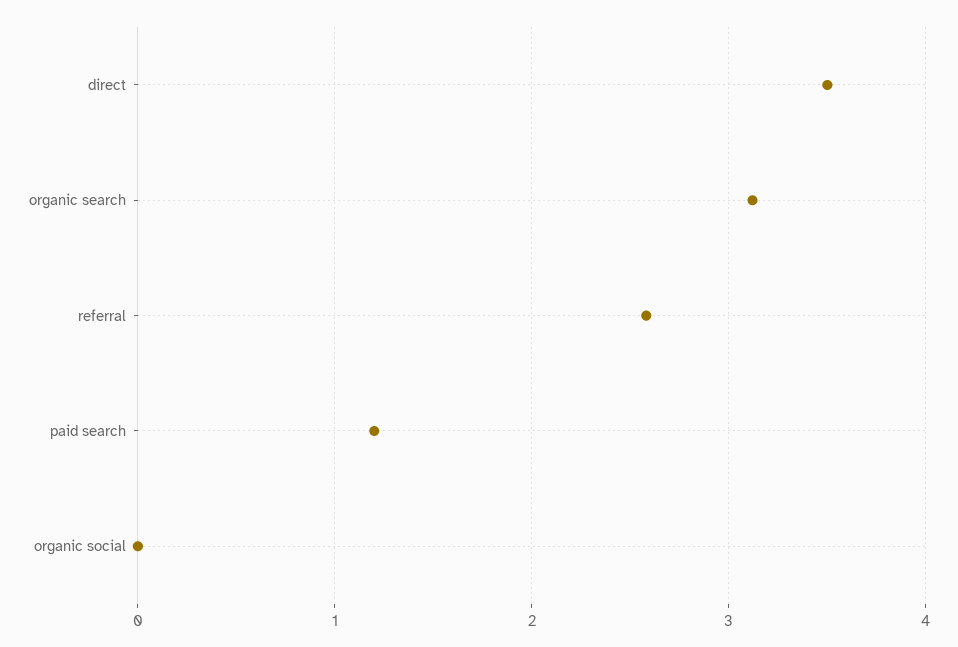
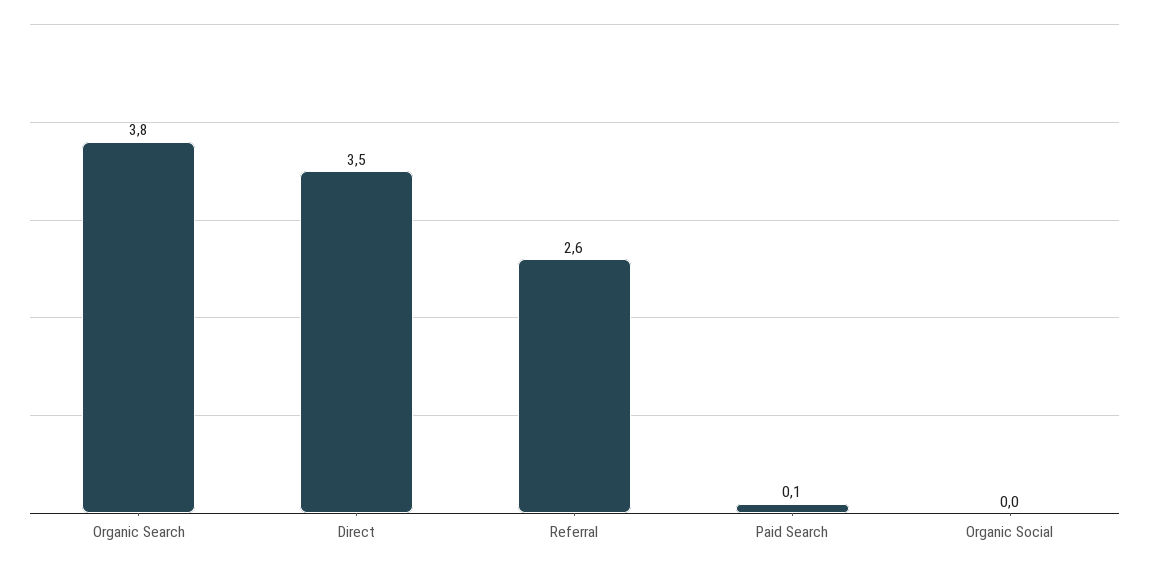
organic search: 3.1 -> 3.8
paid search: 1.2 -> 0.1

